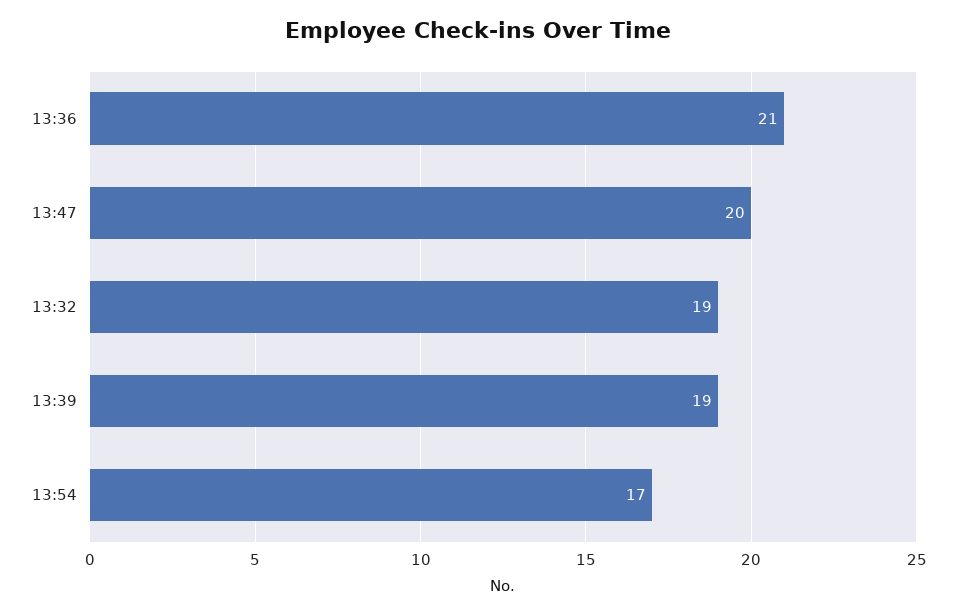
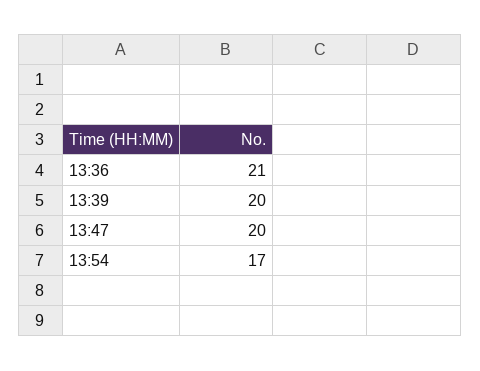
13:32: 19 -> none
13:39: 19 -> 20

